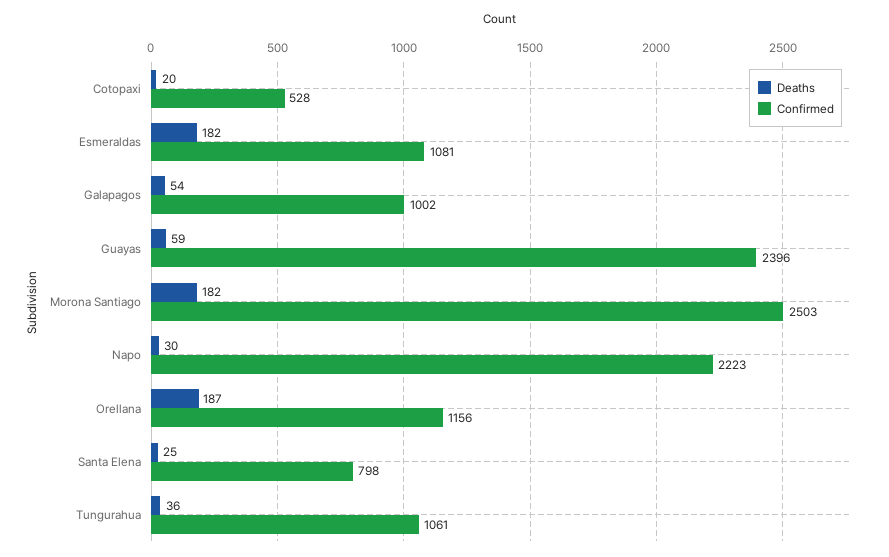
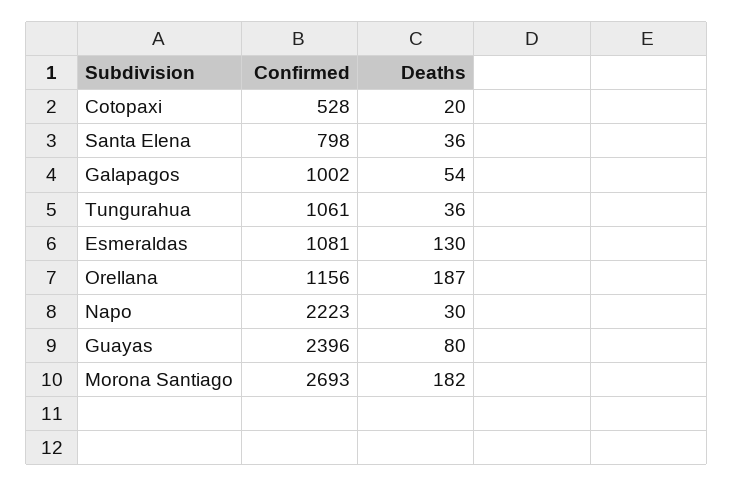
Deaths, Esmeraldas: 182 -> 130
Deaths, Guayas: 59 -> 80
Confirmed, Morona Santiago: 2503 -> 2693
Deaths, Santa Elena: 25 -> 36

